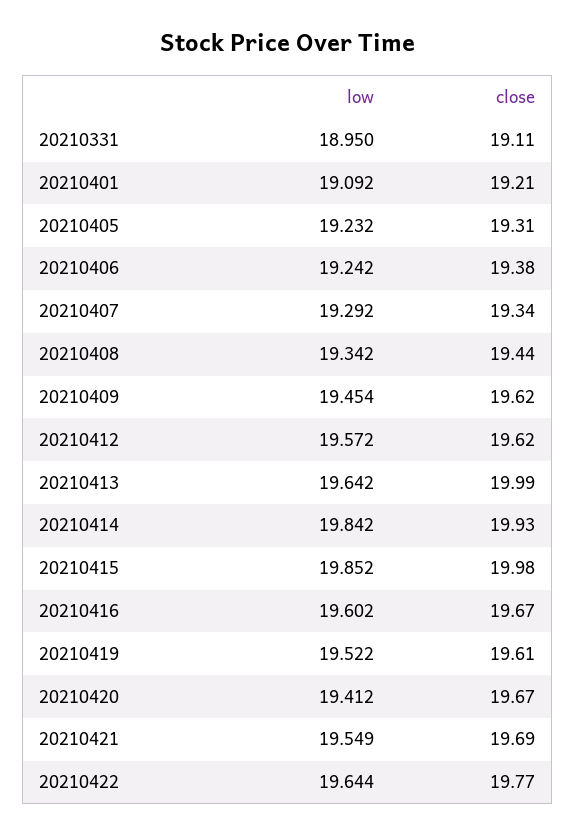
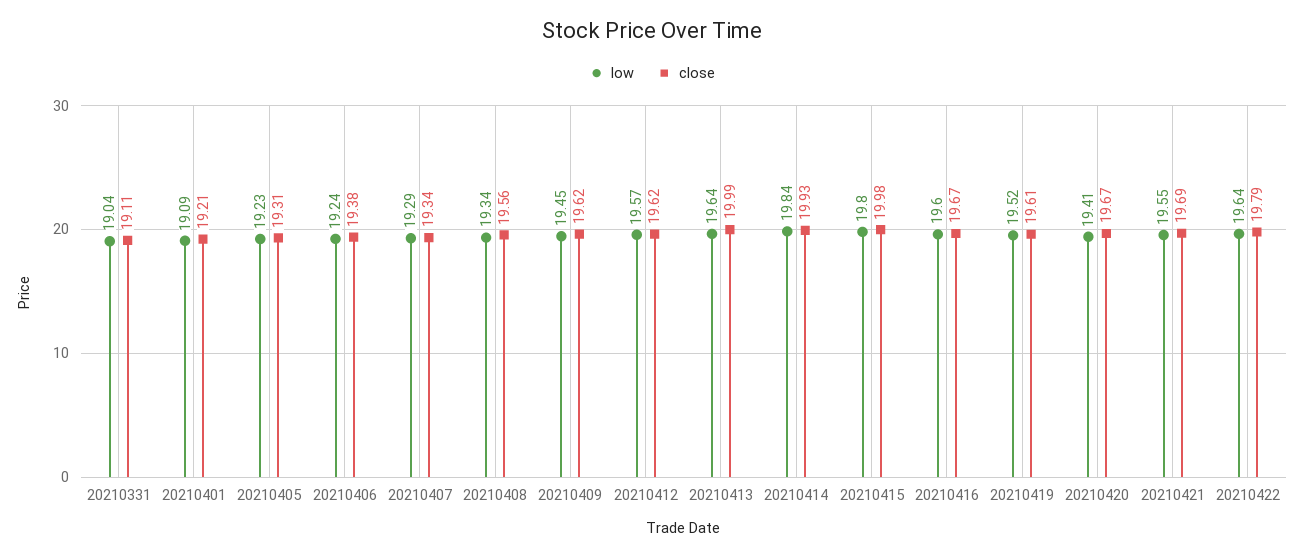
low, 20210331: 18.95 -> 19.04
close, 20210408: 19.44 -> 19.56
low, 20210415: 19.852 -> 19.8
close, 20210422: 19.77 -> 19.79

